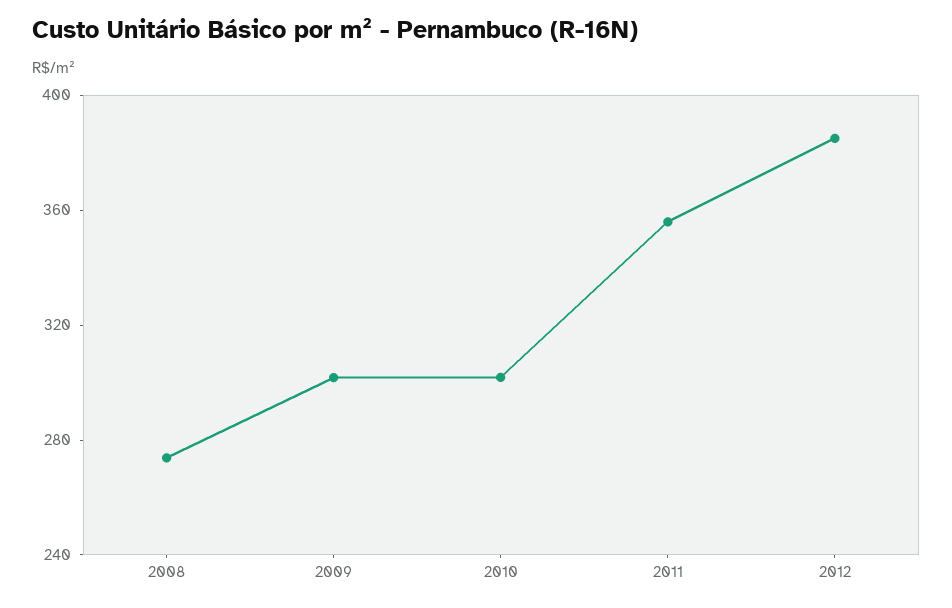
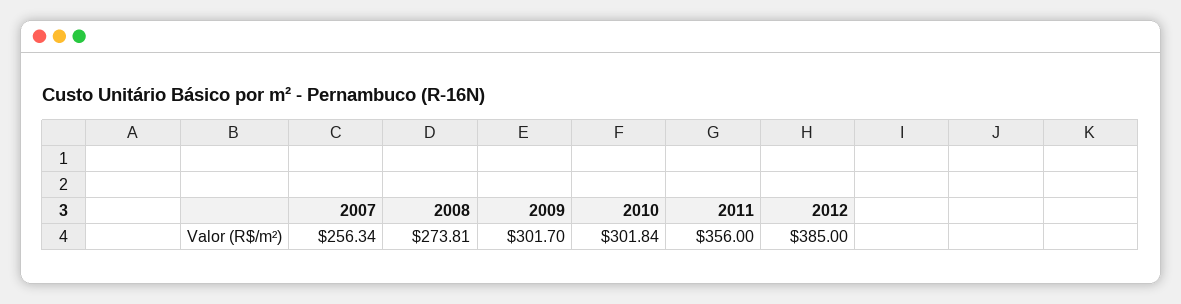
2007: none -> 256.34

